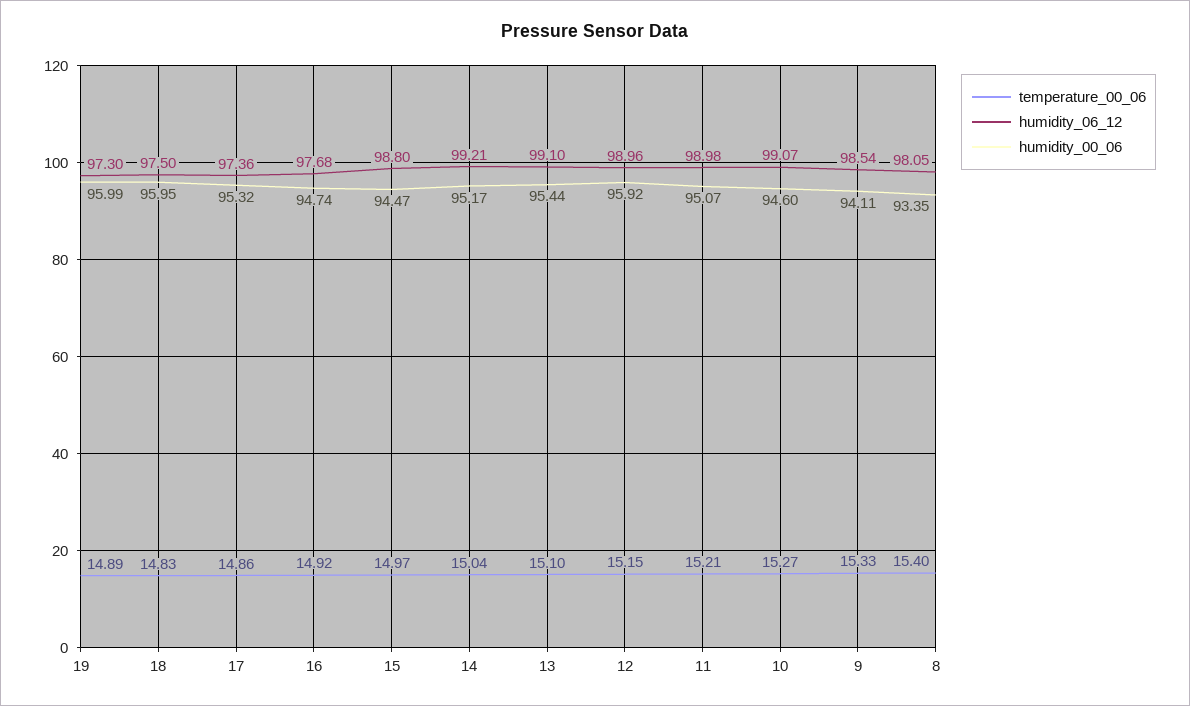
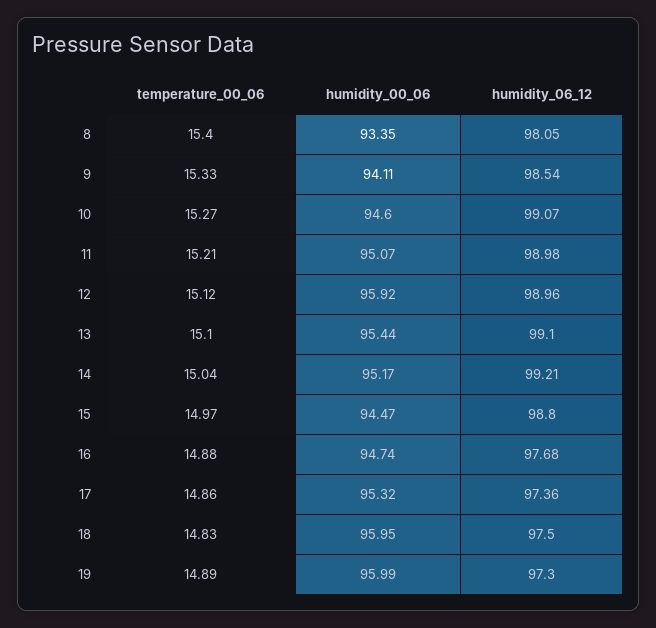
temperature_00_06, 16: 14.92 -> 14.88
temperature_00_06, 12: 15.15 -> 15.12

